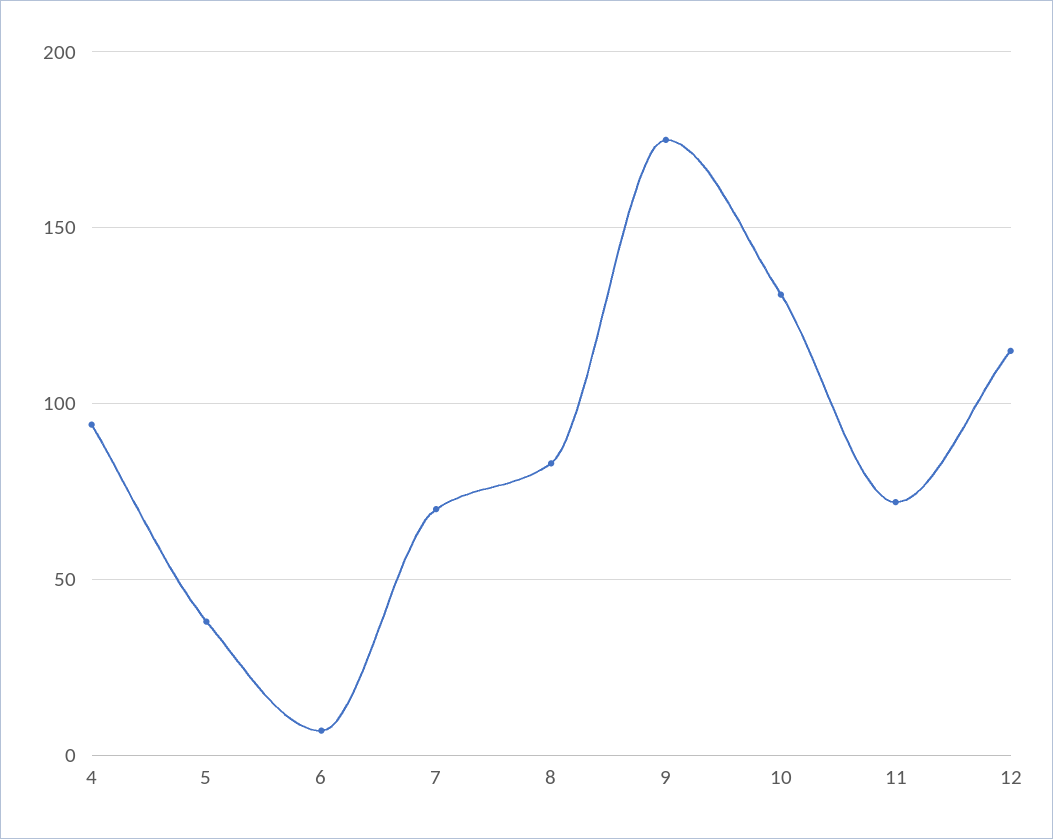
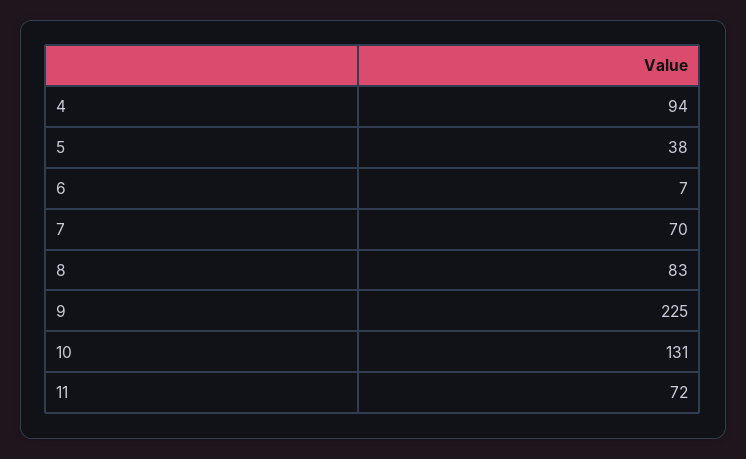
9: 175 -> 225
12: 115 -> none

